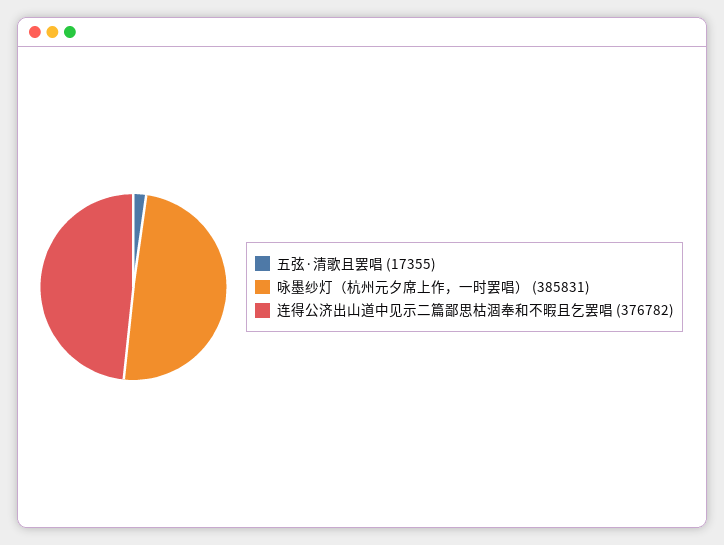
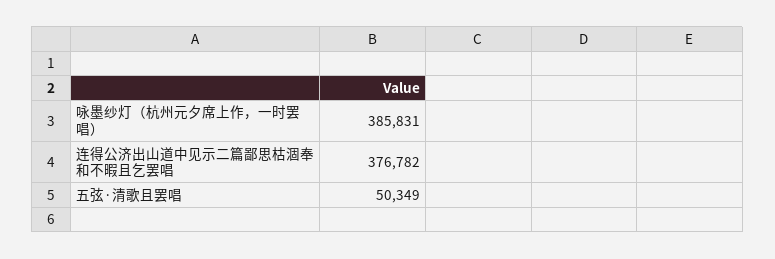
五弦·清歌且罢唱: 17355 -> 50349

